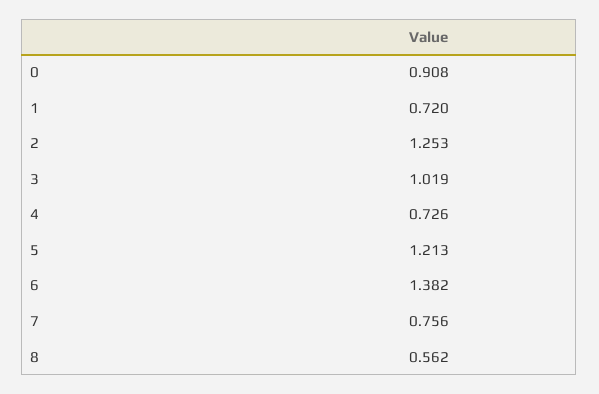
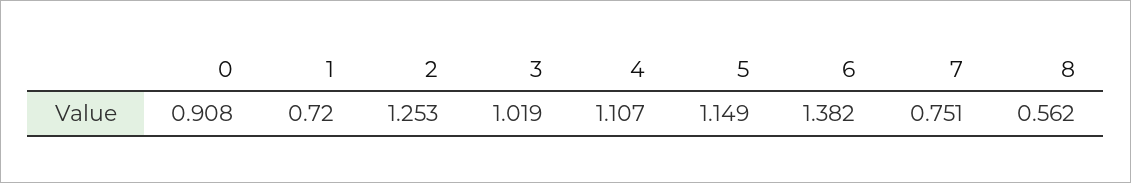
4: 0.726 -> 1.107
5: 1.213 -> 1.149
7: 0.756 -> 0.751

